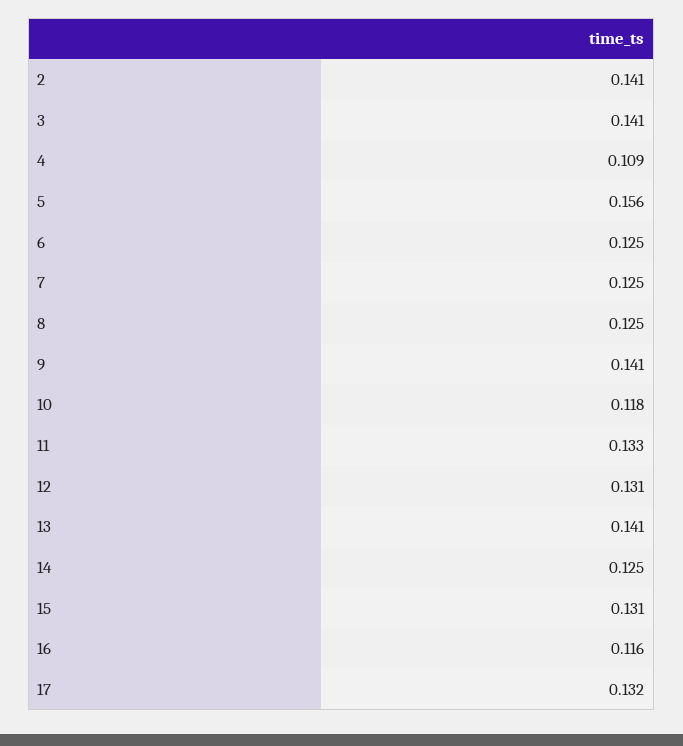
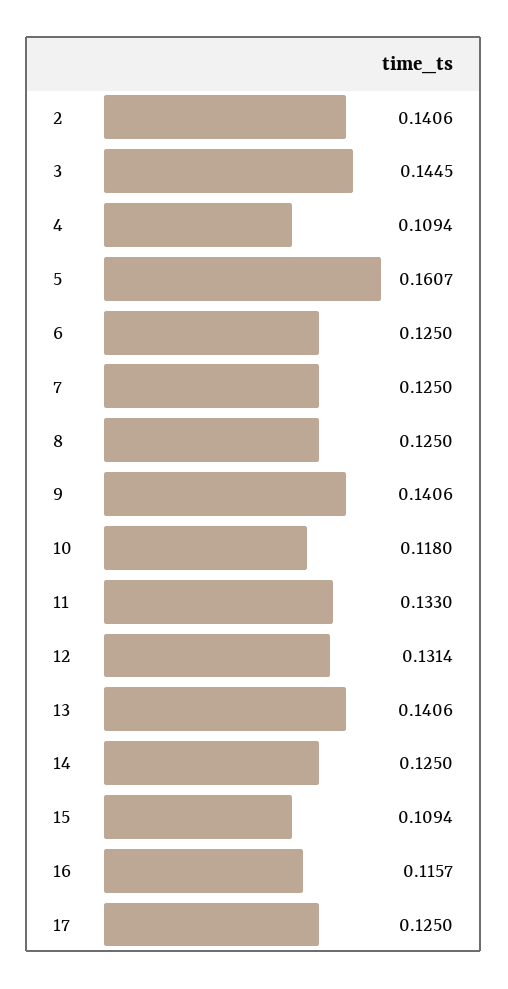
3: 0.141 -> 0.1445
5: 0.156 -> 0.1607
15: 0.131 -> 0.1094
17: 0.132 -> 0.125

